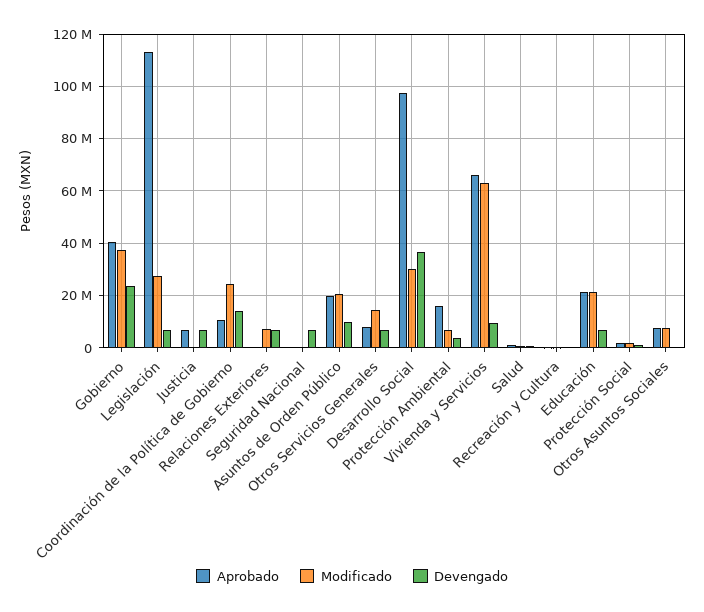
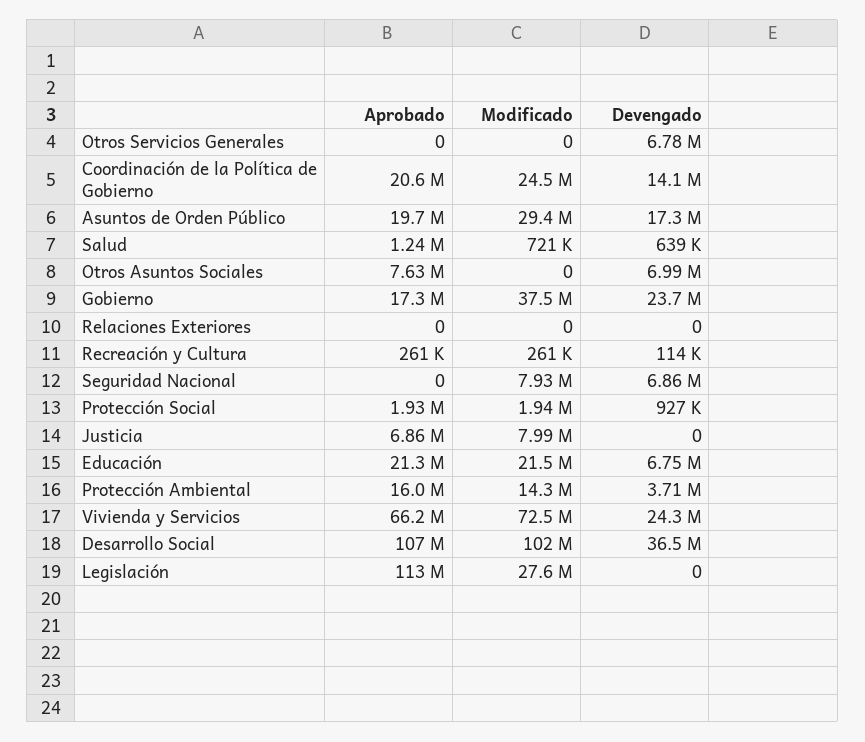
Aprobado, Gobierno: 40000000 -> 17300000
Devengado, Legislación: 7500000 -> 0
Modificado, Justicia: 0 -> 7990000
Devengado, Justicia: 7500000 -> 0
Aprobado, Coordinación de la Política de Gobierno: 10000000 -> 20600000
Modificado, Relaciones Exteriores: 7500000 -> 0
Devengado, Relaciones Exteriores: 7500000 -> 0
Modificado, Seguridad Nacional: 0 -> 7930000
Modificado, Asuntos de Orden Público: 20000000 -> 29400000
Devengado, Asuntos de Orden Público: 10000000 -> 17300000
Aprobado, Otros Servicios Generales: 7500000 -> 0
Modificado, Otros Servicios Generales: 15000000 -> 0
Aprobado, Desarrollo Social: 97500000 -> 107000000
Modificado, Desarrollo Social: 30000000 -> 102000000
Modificado, Protección Ambiental: 7500000 -> 14300000
Modificado, Vivienda y Servicios: 62500000 -> 72500000
Devengado, Vivienda y Servicios: 10000000 -> 24300000
Modificado, Otros Asuntos Sociales: 7500000 -> 0
Devengado, Otros Asuntos Sociales: 0 -> 6990000

